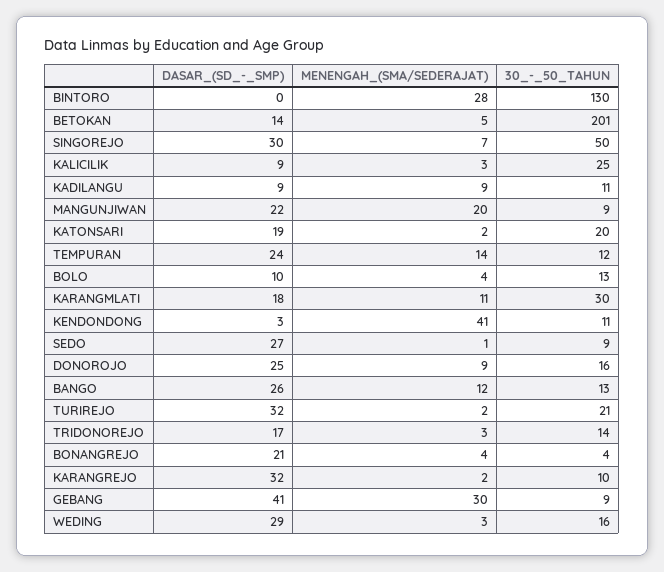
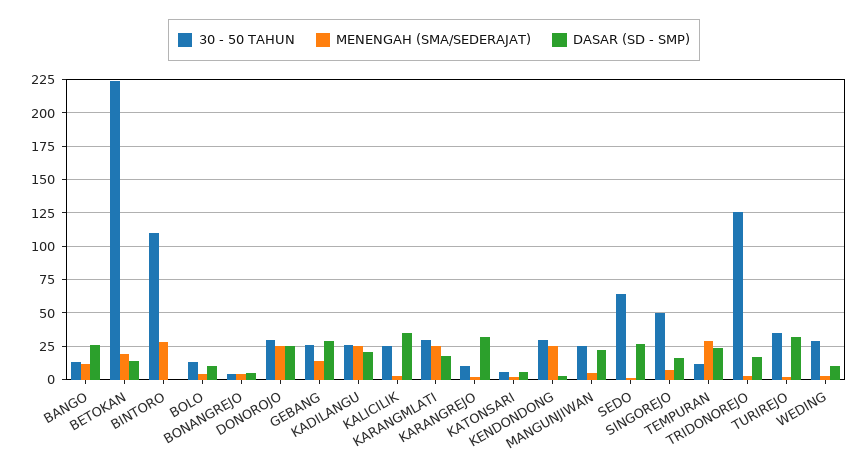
30_-_50_TAHUN, BINTORO: 130 -> 110
MENENGAH_(SMA/SEDERAJAT), BETOKAN: 5 -> 20
30_-_50_TAHUN, BETOKAN: 201 -> 225
DASAR_(SD_-_SMP), SINGOREJO: 30 -> 15
DASAR_(SD_-_SMP), KALICILIK: 9 -> 35
DASAR_(SD_-_SMP), KADILANGU: 9 -> 20
MENENGAH_(SMA/SEDERAJAT), KADILANGU: 9 -> 25
30_-_50_TAHUN, KADILANGU: 11 -> 25
MENENGAH_(SMA/SEDERAJAT), MANGUNJIWAN: 20 -> 5
30_-_50_TAHUN, MANGUNJIWAN: 9 -> 25
DASAR_(SD_-_SMP), KATONSARI: 19 -> 5
30_-_50_TAHUN, KATONSARI: 20 -> 5
MENENGAH_(SMA/SEDERAJAT), TEMPURAN: 14 -> 30
MENENGAH_(SMA/SEDERAJAT), KARANGMLATI: 11 -> 25
MENENGAH_(SMA/SEDERAJAT), KENDONDONG: 41 -> 25
30_-_50_TAHUN, KENDONDONG: 11 -> 30
30_-_50_TAHUN, SEDO: 9 -> 65
MENENGAH_(SMA/SEDERAJAT), DONOROJO: 9 -> 25
30_-_50_TAHUN, DONOROJO: 16 -> 30
30_-_50_TAHUN, TURIREJO: 21 -> 35
30_-_50_TAHUN, TRIDONOREJO: 14 -> 125
DASAR_(SD_-_SMP), BONANGREJO: 21 -> 5
DASAR_(SD_-_SMP), GEBANG: 41 -> 30
MENENGAH_(SMA/SEDERAJAT), GEBANG: 30 -> 15
30_-_50_TAHUN, GEBANG: 9 -> 25
DASAR_(SD_-_SMP), WEDING: 29 -> 10
30_-_50_TAHUN, WEDING: 16 -> 30

